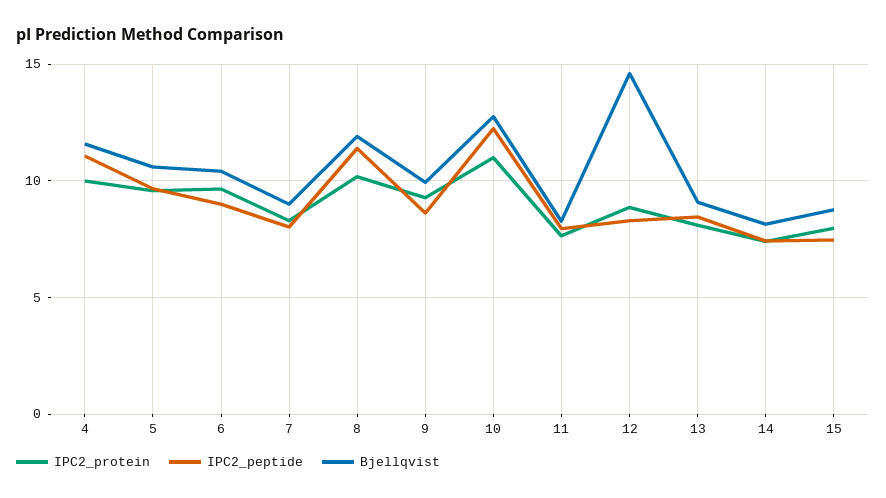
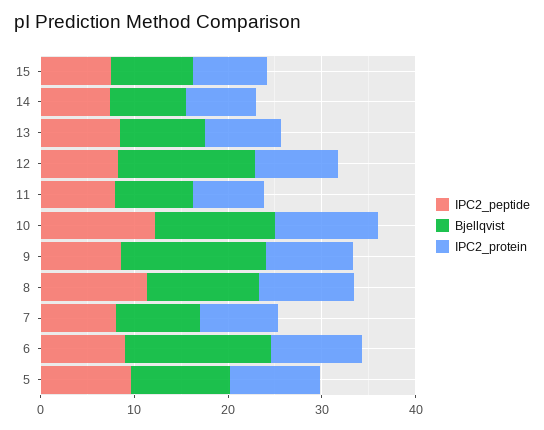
IPC2_protein, 4: 10 -> none
IPC2_peptide, 4: 11 -> none
Bjellqvist, 4: 11.5 -> none
Bjellqvist, 6: 10.5 -> 16
Bjellqvist, 9: 10 -> 16

